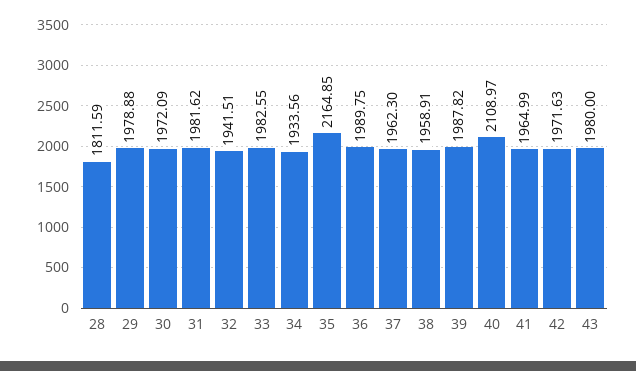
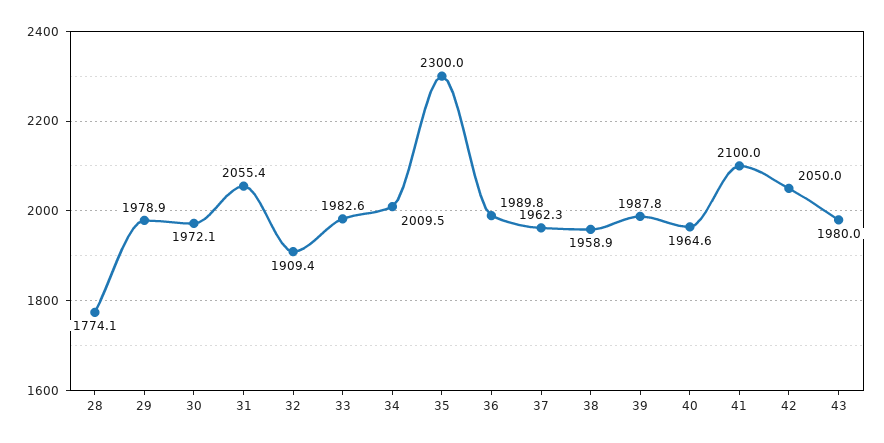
28: 1811.59 -> 1774.1
31: 1981.62 -> 2055.4
32: 1941.51 -> 1909.4
34: 1933.56 -> 2009.5
35: 2164.85 -> 2300
40: 2108.97 -> 1964.6
41: 1964.99 -> 2100
42: 1971.63 -> 2050

